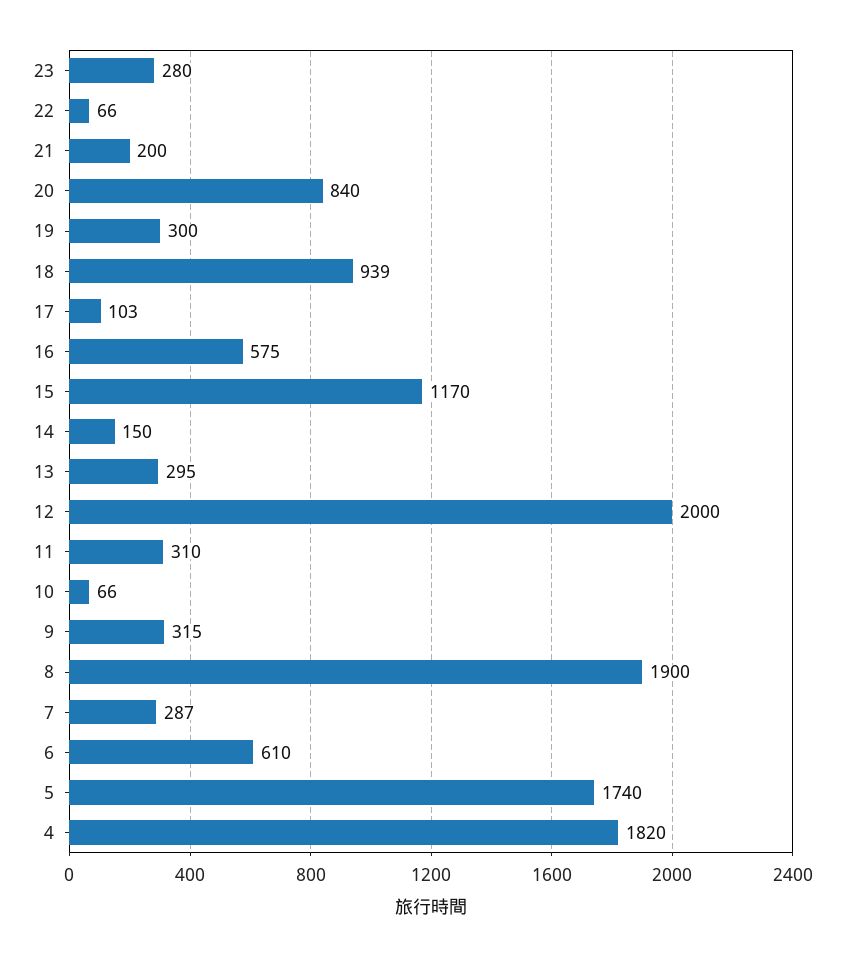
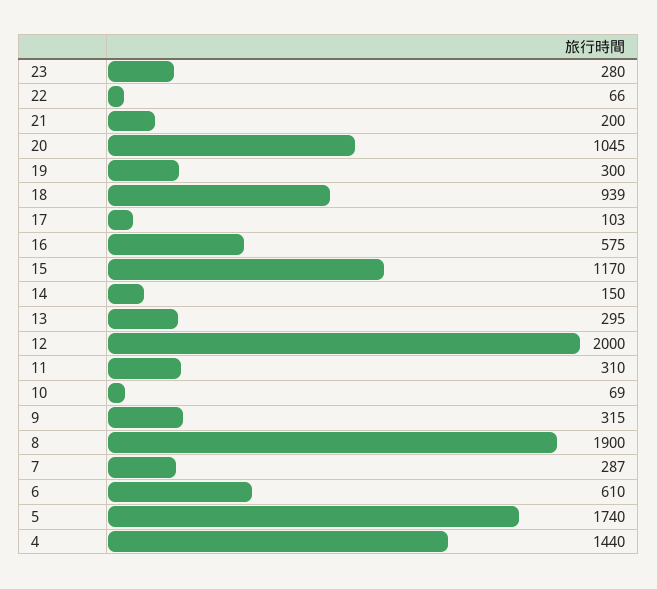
20: 840 -> 1045
10: 66 -> 69
4: 1820 -> 1440

